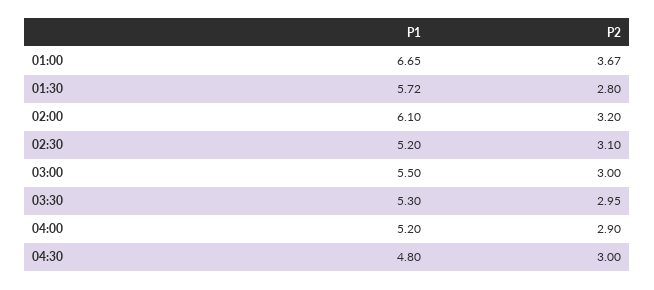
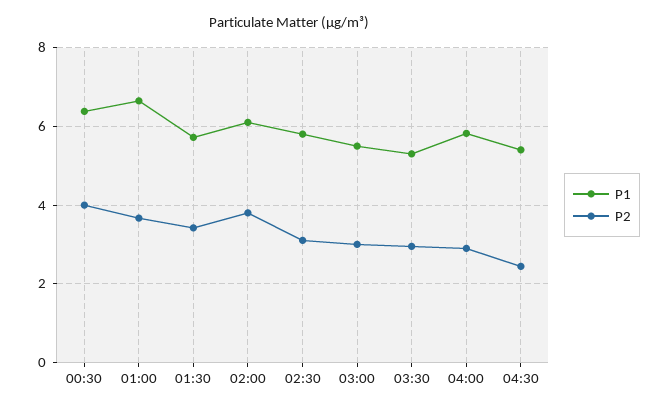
P2, 01:30: 2.8 -> 3.4
P2, 02:00: 3.2 -> 3.8
P1, 02:30: 5.2 -> 5.8
P1, 04:00: 5.2 -> 5.8
P1, 04:30: 4.8 -> 5.4
P2, 04:30: 3 -> 2.4
P1, 00:30: none -> 6.4
P2, 00:30: none -> 4

